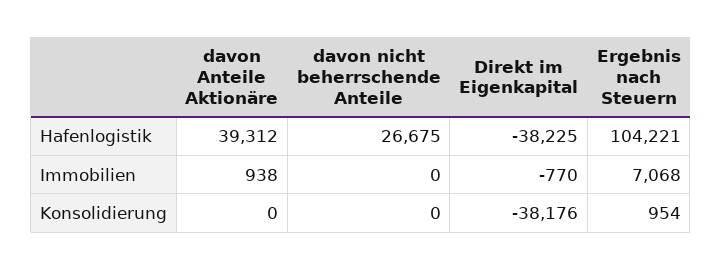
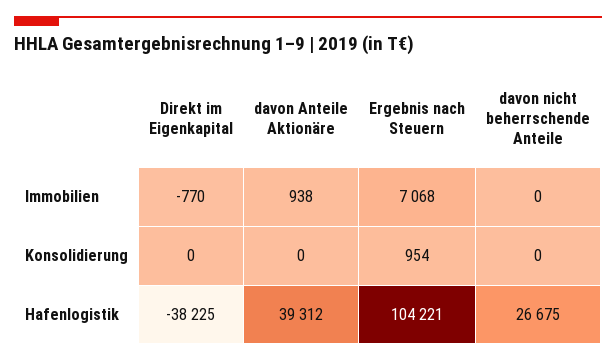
Direkt im Eigenkapital, Konsolidierung: -38176 -> 0

